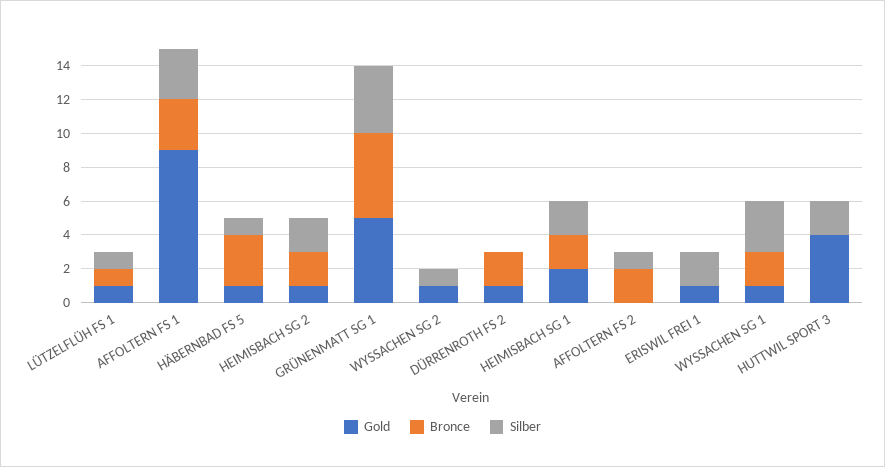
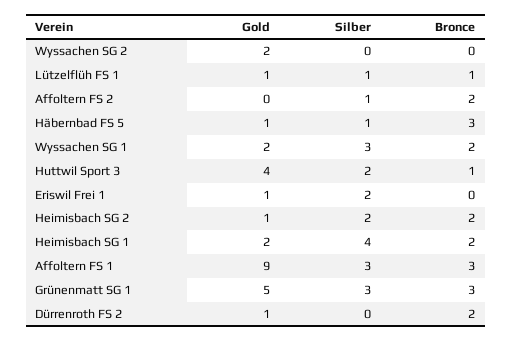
Bronce, GRÜNENMATT SG 1: 5 -> 3
Silber, GRÜNENMATT SG 1: 4 -> 3
Gold, WYSSACHEN SG 2: 1 -> 2
Silber, WYSSACHEN SG 2: 1 -> 0
Silber, HEIMISBACH SG 1: 2 -> 4
Gold, WYSSACHEN SG 1: 1 -> 2
Bronce, HUTTWIL SPORT 3: 0 -> 1

